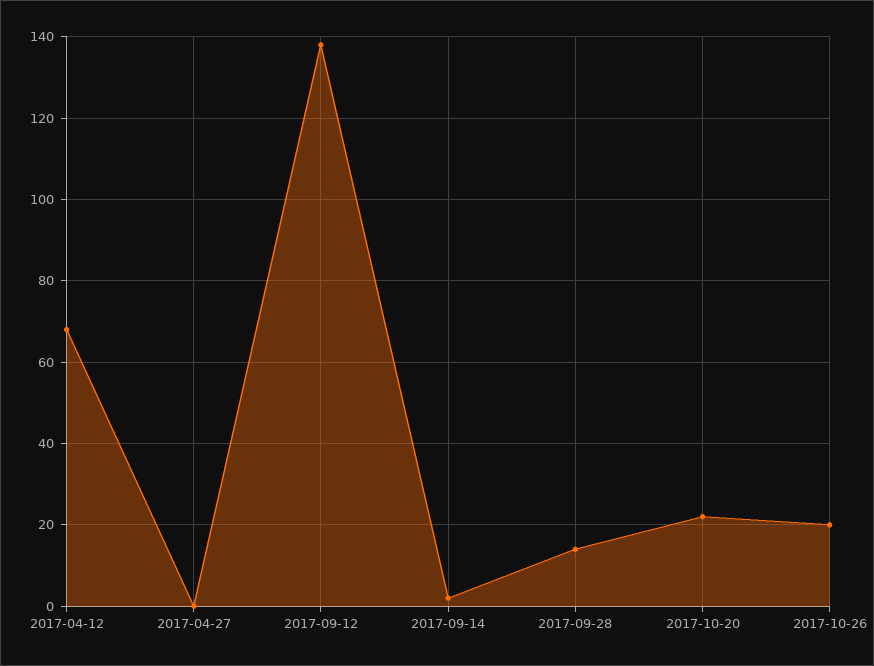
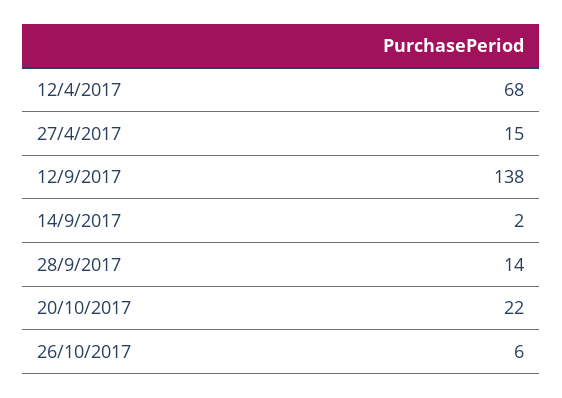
2017-04-27: 0 -> 15
2017-10-26: 20 -> 6

